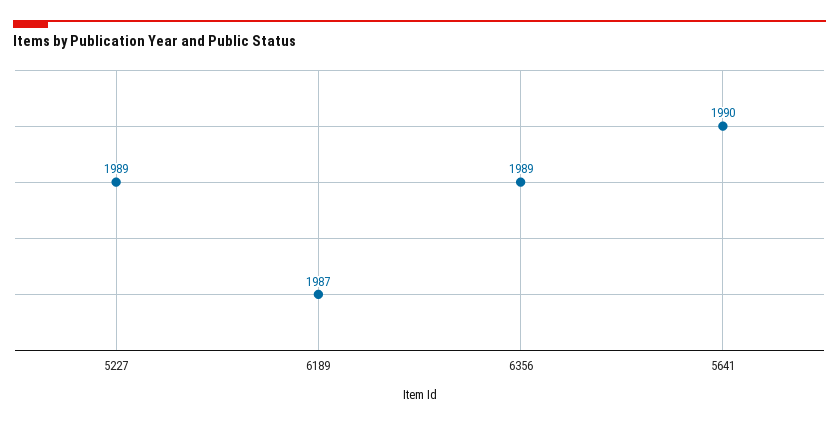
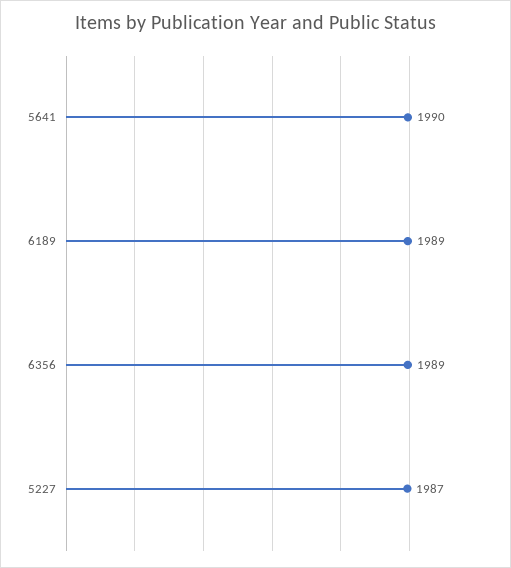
5227: 1989 -> 1987
6189: 1987 -> 1989

